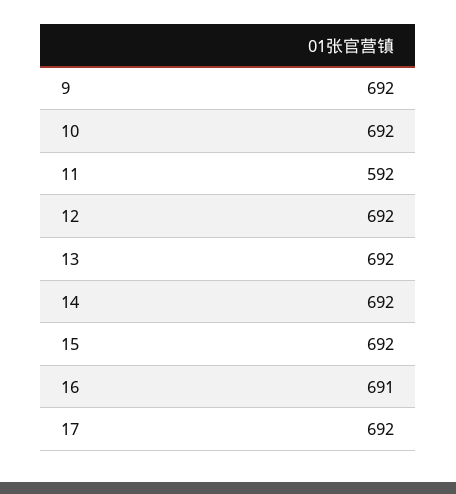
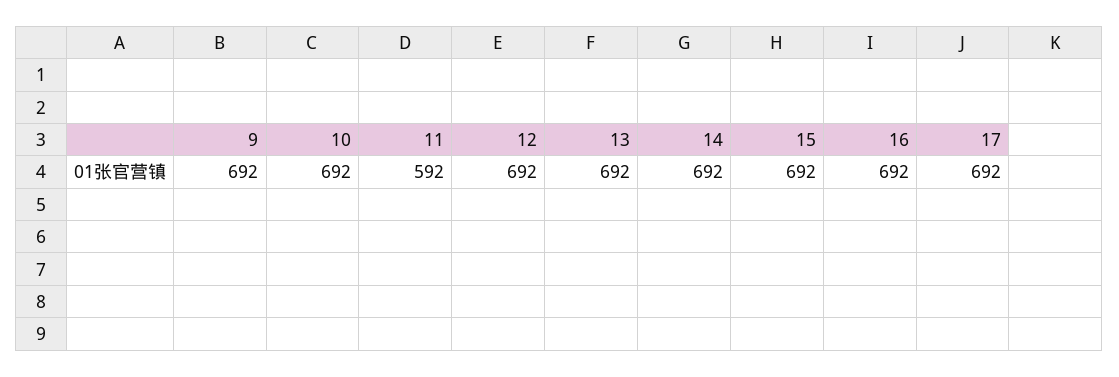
16: 691 -> 692

